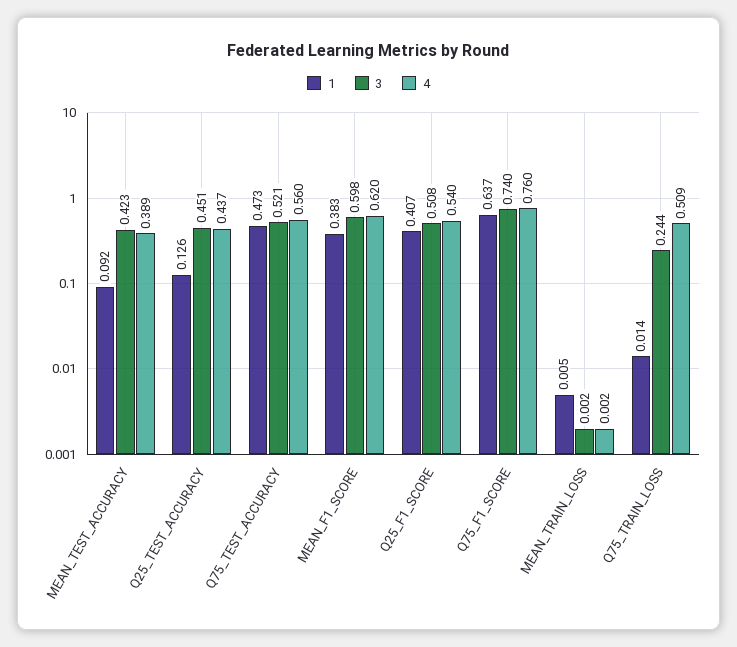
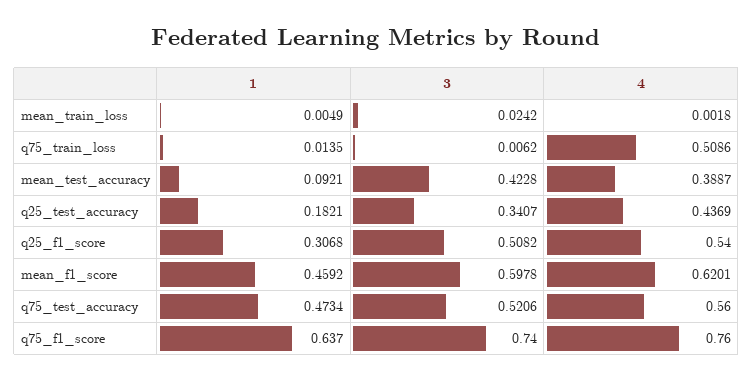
1, Q25_TEST_ACCURACY: 0.126 -> 0.1821
3, Q25_TEST_ACCURACY: 0.451 -> 0.3407
1, MEAN_F1_SCORE: 0.383 -> 0.4592
1, Q25_F1_SCORE: 0.407 -> 0.3068
3, MEAN_TRAIN_LOSS: 0.002 -> 0.0242
3, Q75_TRAIN_LOSS: 0.244 -> 0.0062

